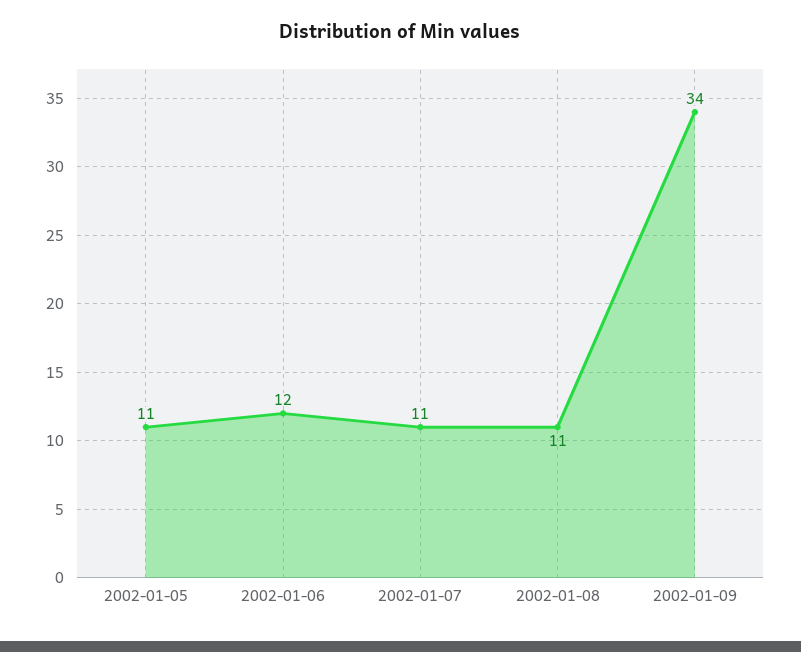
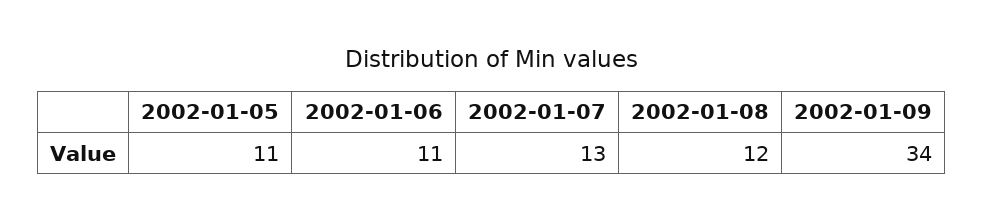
2002-01-06: 12 -> 11
2002-01-07: 11 -> 13
2002-01-08: 11 -> 12

